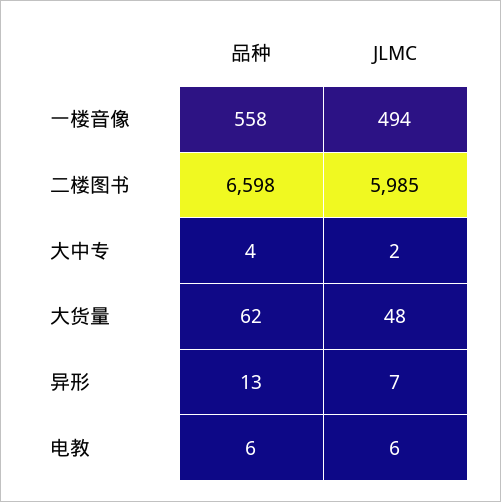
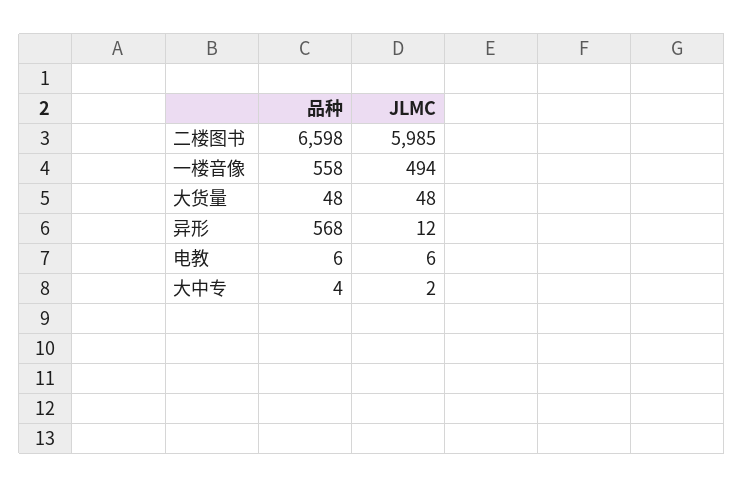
品种, 大货量: 62 -> 48
品种, 异形: 13 -> 568
JLMC, 异形: 7 -> 12

